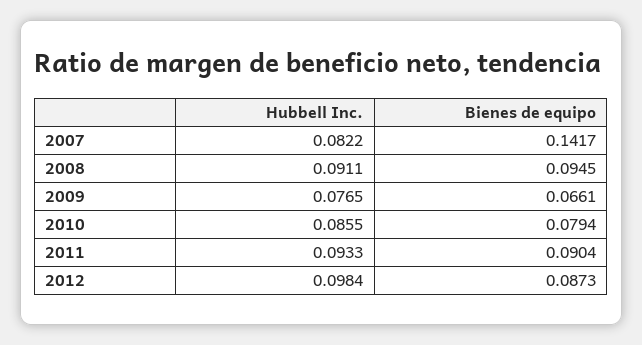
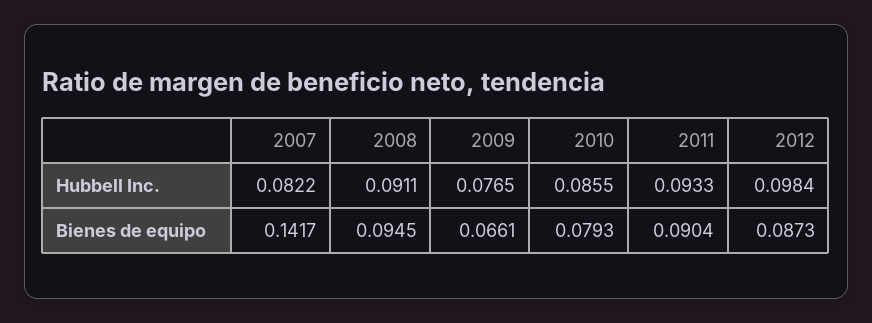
Bienes de equipo, 2010: 0.0794 -> 0.0793

